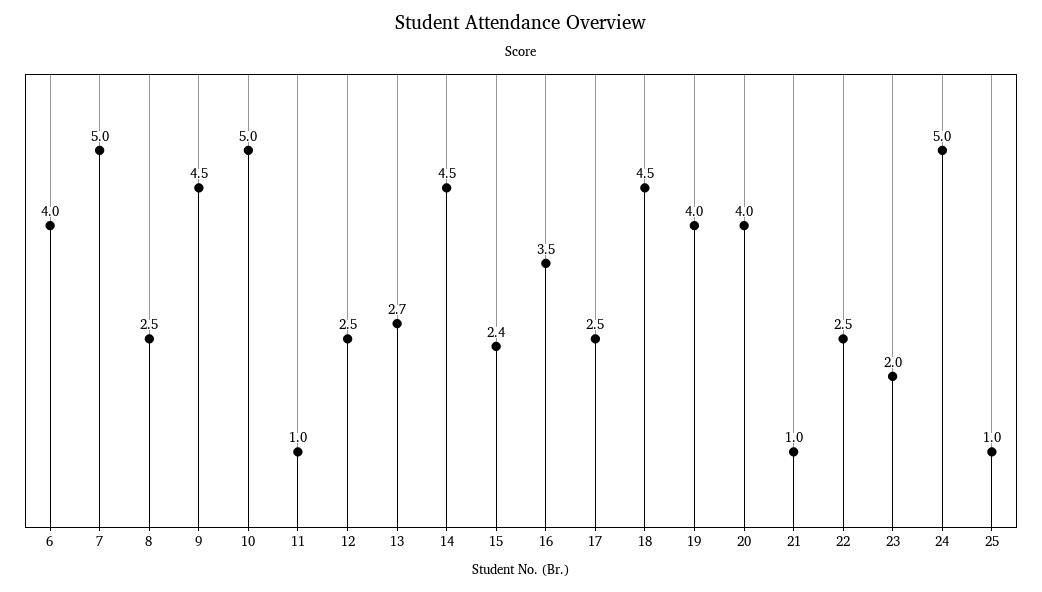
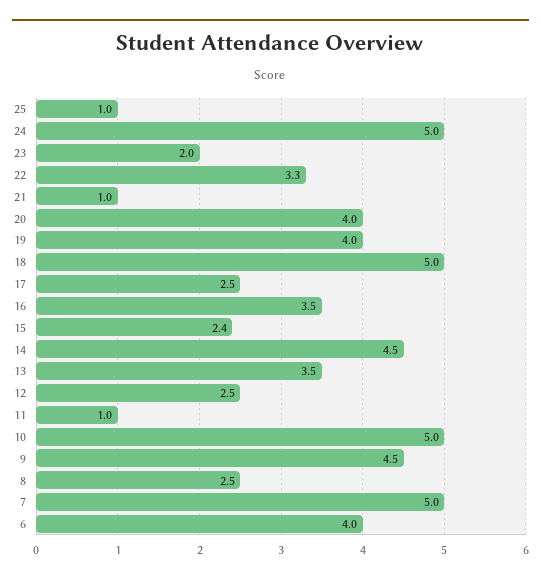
13: 2.7 -> 3.5
18: 4.5 -> 5
22: 2.5 -> 3.3

